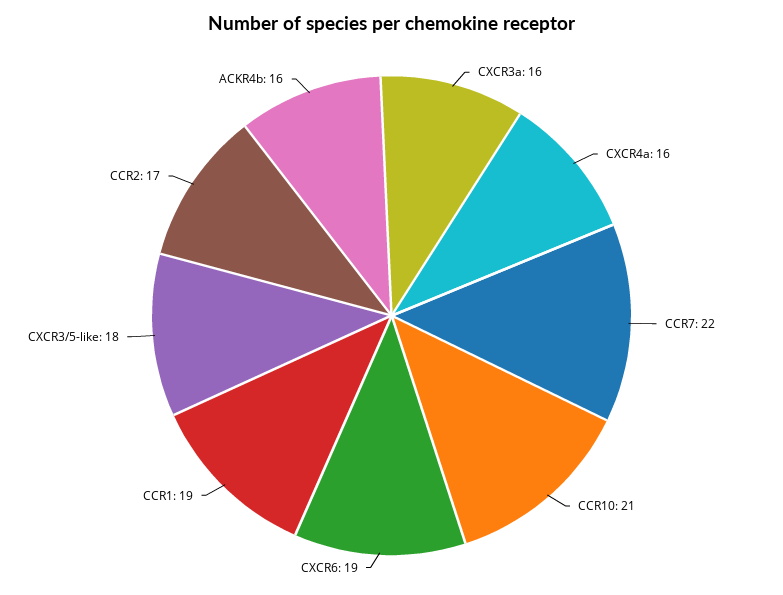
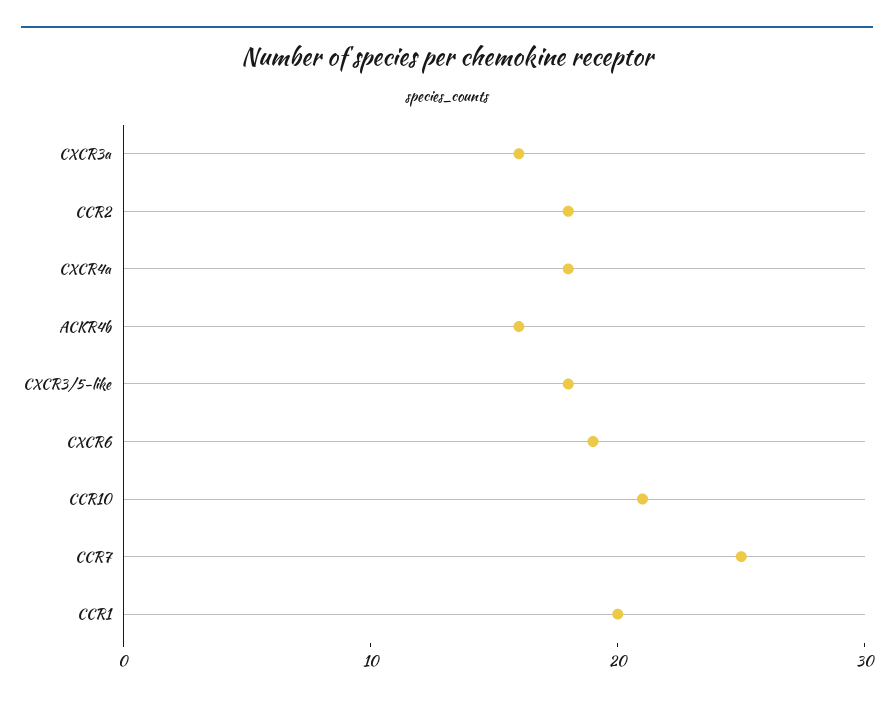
CXCR4a: 16 -> 18
CCR7: 22 -> 25
CCR1: 19 -> 20
CCR2: 17 -> 18

